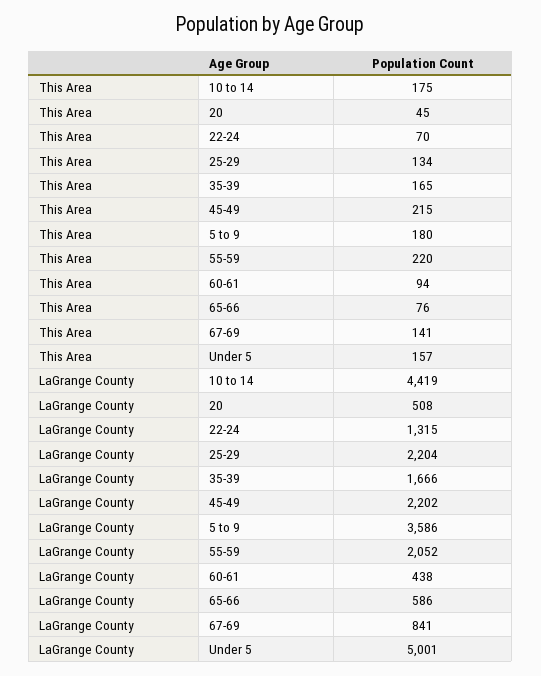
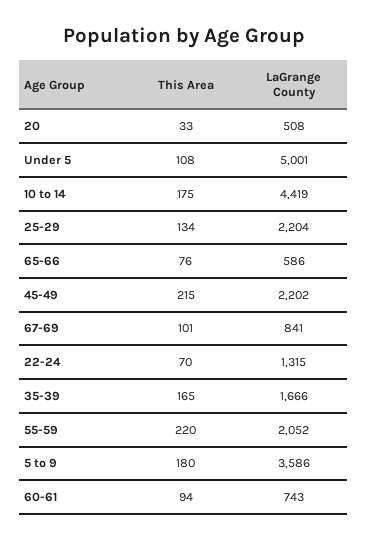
This Area, 20: 45 -> 33
This Area, 67-69: 141 -> 101
This Area, Under 5: 157 -> 108
LaGrange County, 60-61: 438 -> 743

